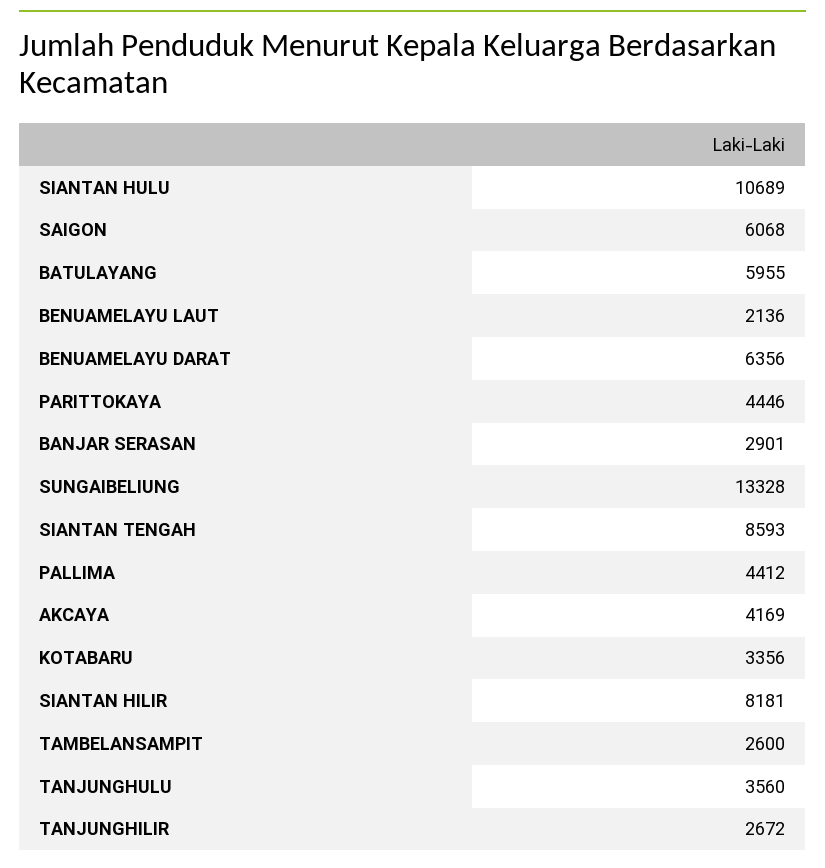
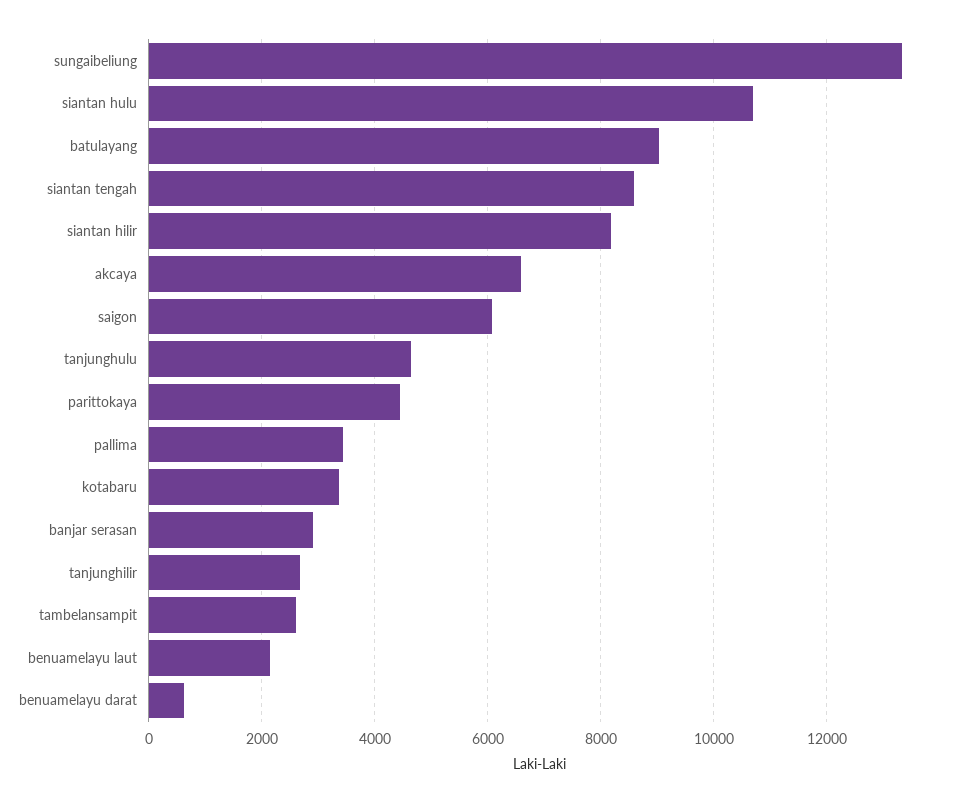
BATULAYANG: 5955 -> 9000
BENUAMELAYU DARAT: 6356 -> 600
PALLIMA: 4412 -> 3400
AKCAYA: 4169 -> 6600
TANJUNGHULU: 3560 -> 4600

